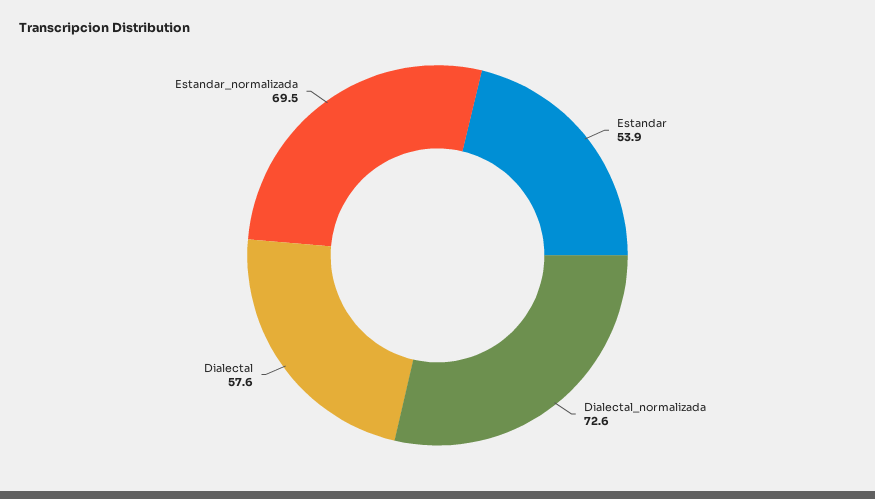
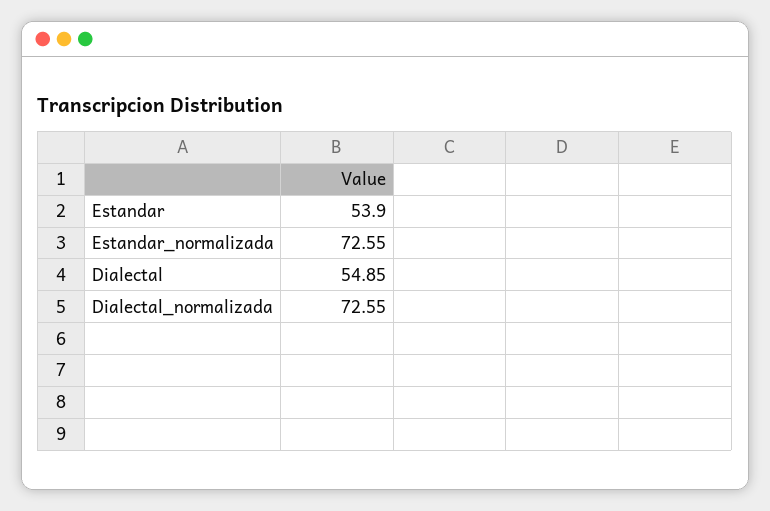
Dialectal: 57.6 -> 54.85
Estandar_normalizada: 69.5 -> 72.55

